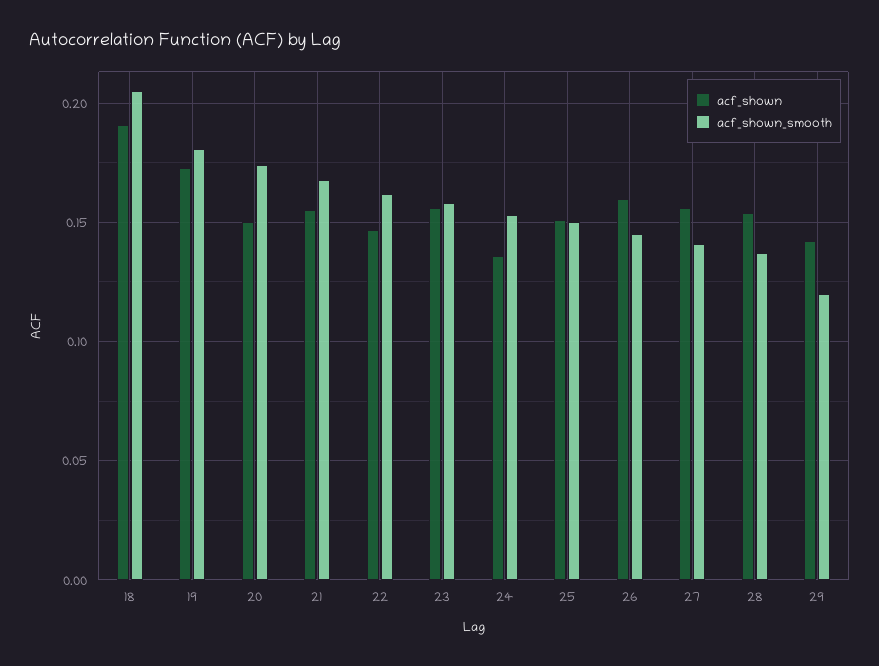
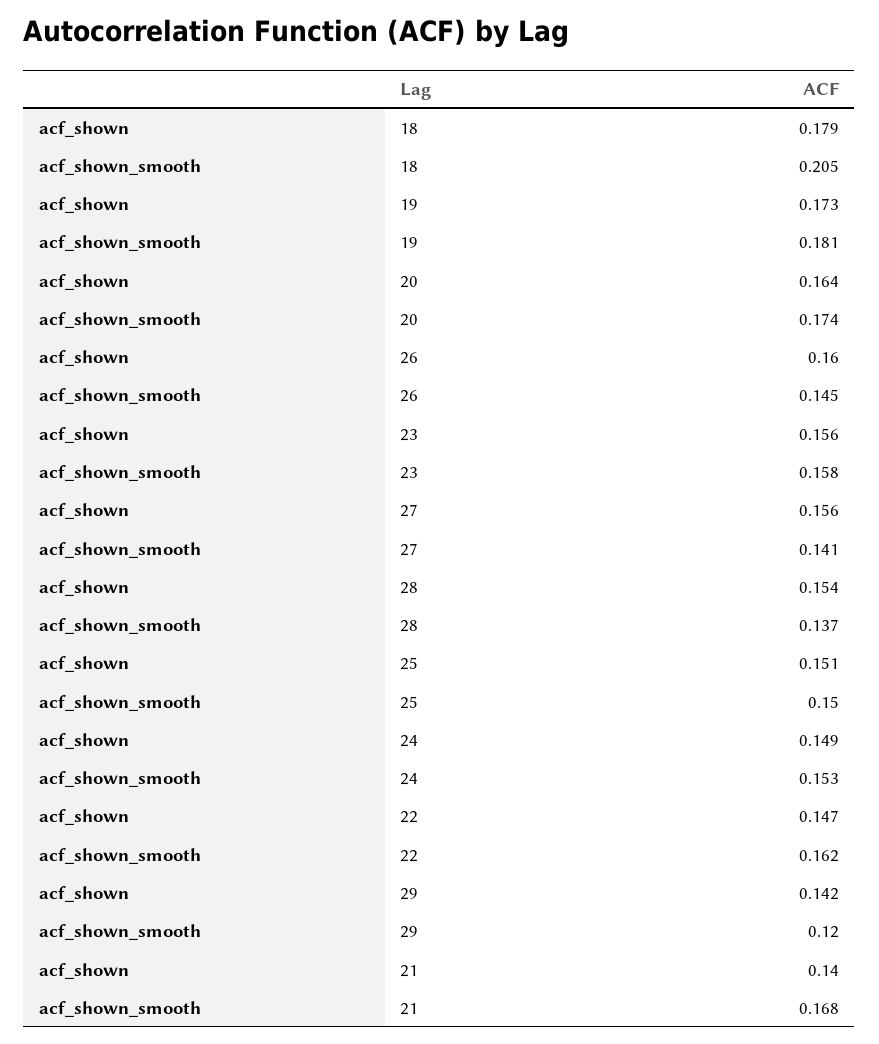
acf_shown, 18: 0.19 -> 0.179
acf_shown, 20: 0.15 -> 0.164
acf_shown, 21: 0.155 -> 0.14
acf_shown, 24: 0.135 -> 0.149

